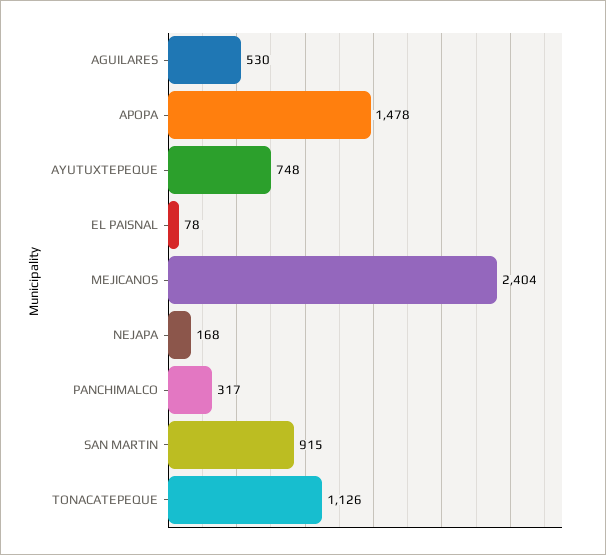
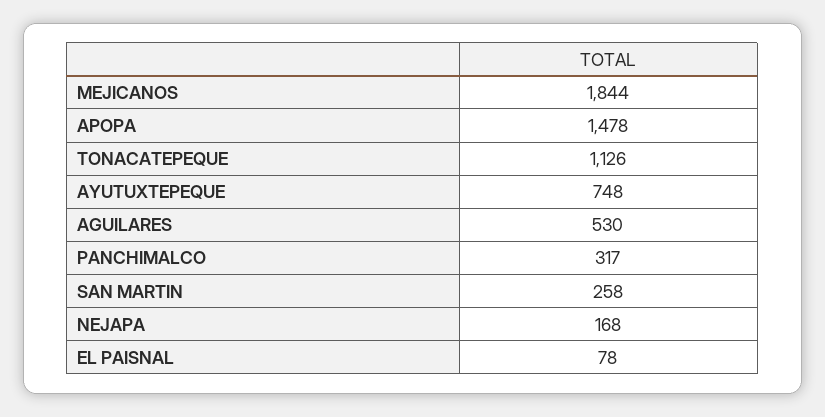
MEJICANOS: 2404 -> 1844
SAN MARTIN: 915 -> 258

